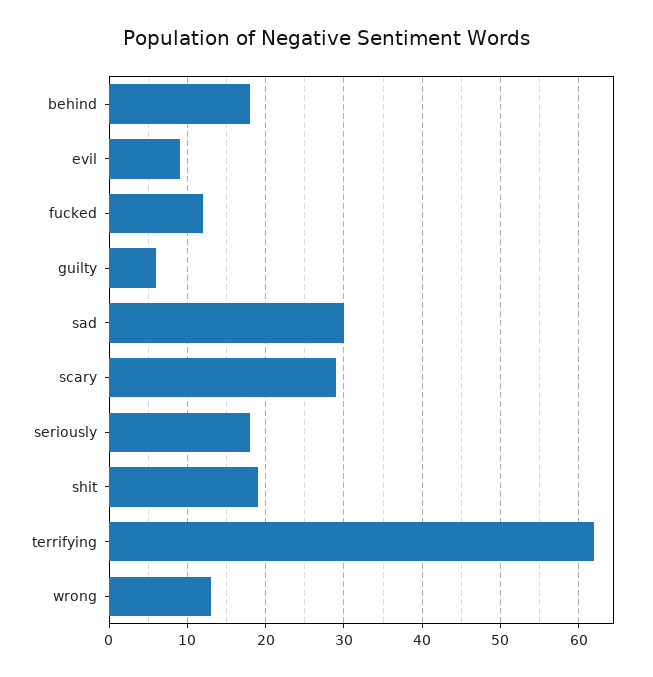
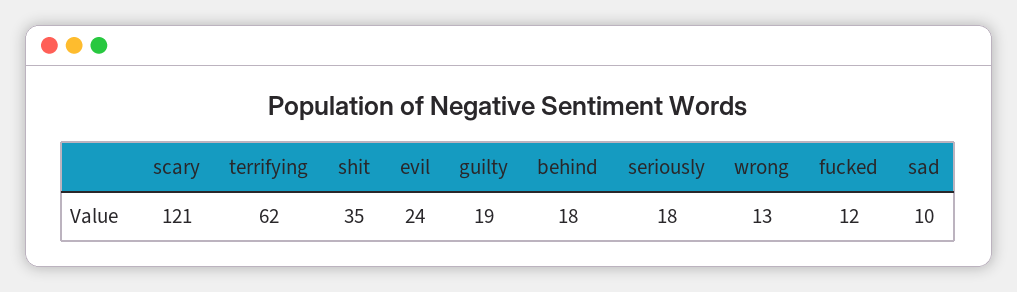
evil: 9 -> 24
guilty: 6 -> 19
sad: 30 -> 10
scary: 29 -> 121
shit: 19 -> 35

